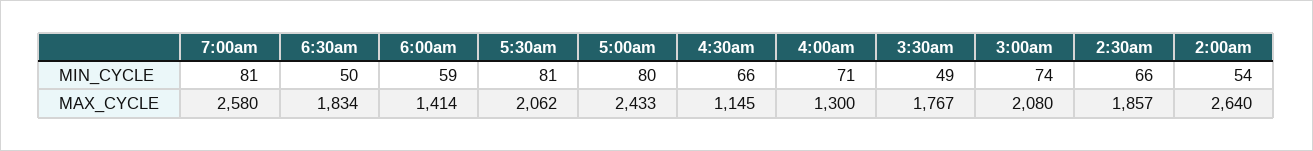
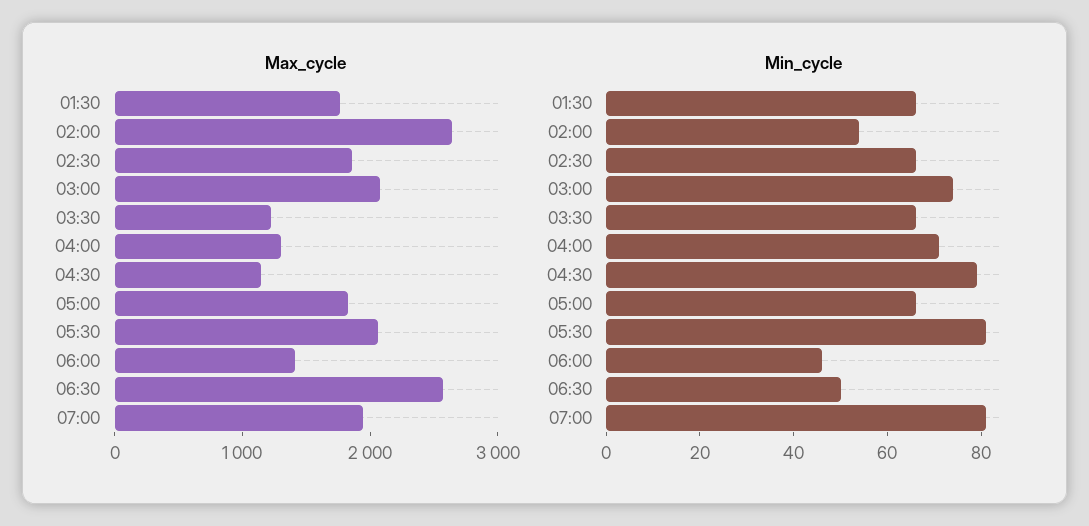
MIN_CYCLE, 6:00am: 59 -> 45
MIN_CYCLE, 5:00am: 80 -> 65
MIN_CYCLE, 4:30am: 66 -> 80
MIN_CYCLE, 3:30am: 49 -> 65
MAX_CYCLE, 7:00am: 2580 -> 2000
MAX_CYCLE, 6:30am: 1834 -> 2600
MAX_CYCLE, 5:00am: 2433 -> 1800
MAX_CYCLE, 3:30am: 1767 -> 1200
MAX_CYCLE, 01:30: none -> 1800
MIN_CYCLE, 01:30: none -> 65

